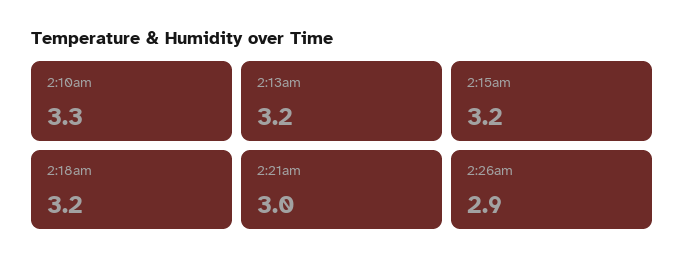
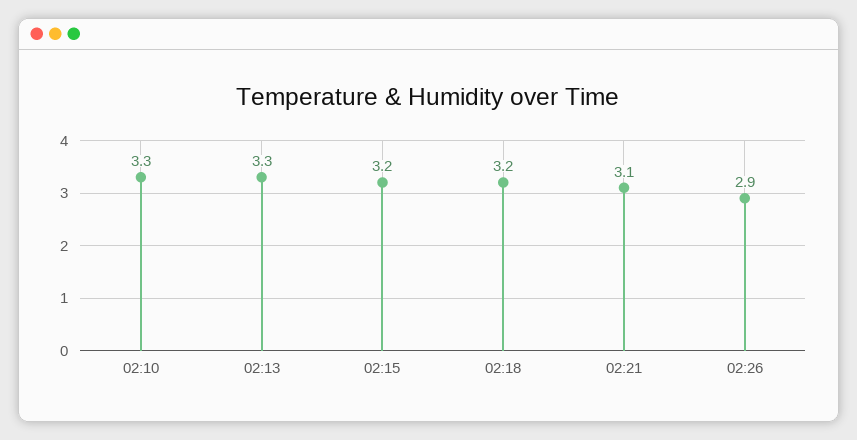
2:13am: 3.2 -> 3.3
2:21am: 3 -> 3.1

